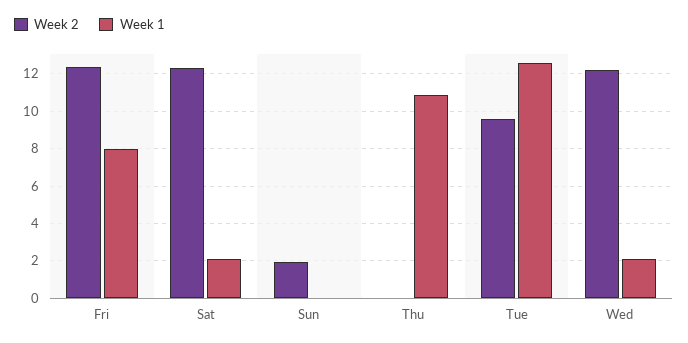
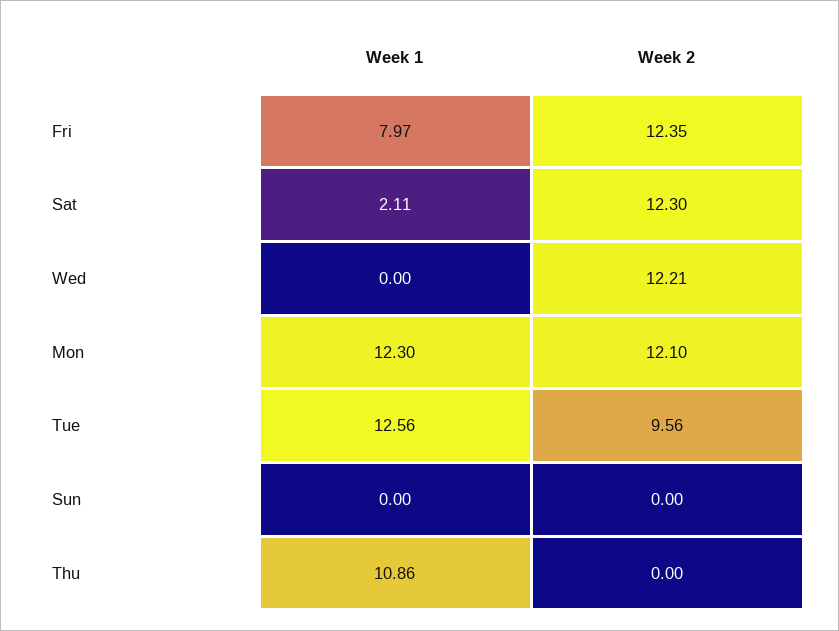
Week 2, Sun: 2 -> 0
Week 1, Wed: 2 -> 0
Week 1, Mon: none -> 12.3
Week 2, Mon: none -> 12.1

